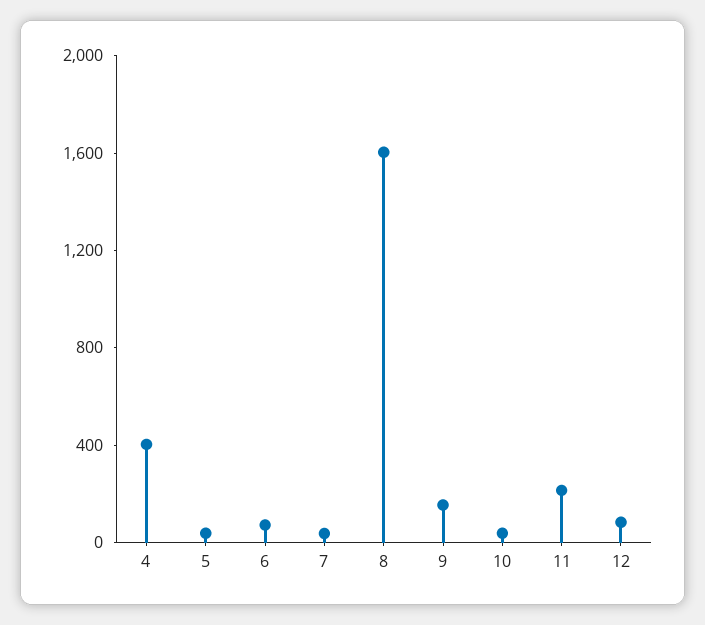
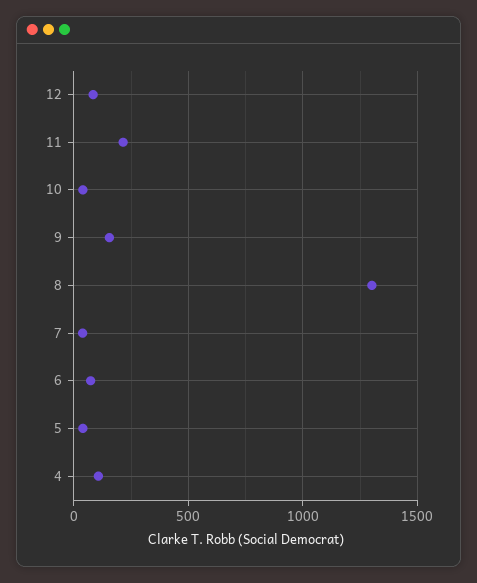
4: 400 -> 100
8: 1600 -> 1300

